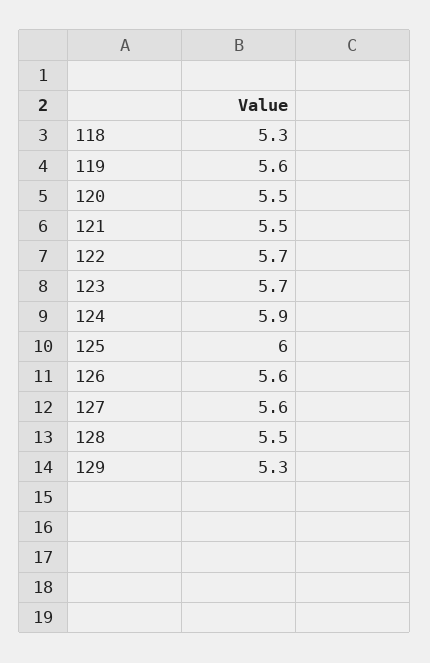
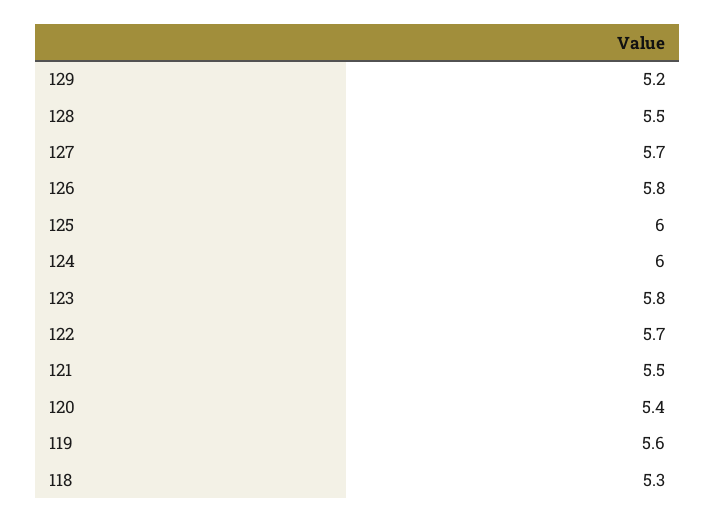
120: 5.5 -> 5.4
123: 5.7 -> 5.8
124: 5.9 -> 6
126: 5.6 -> 5.8
127: 5.6 -> 5.7
129: 5.3 -> 5.2

